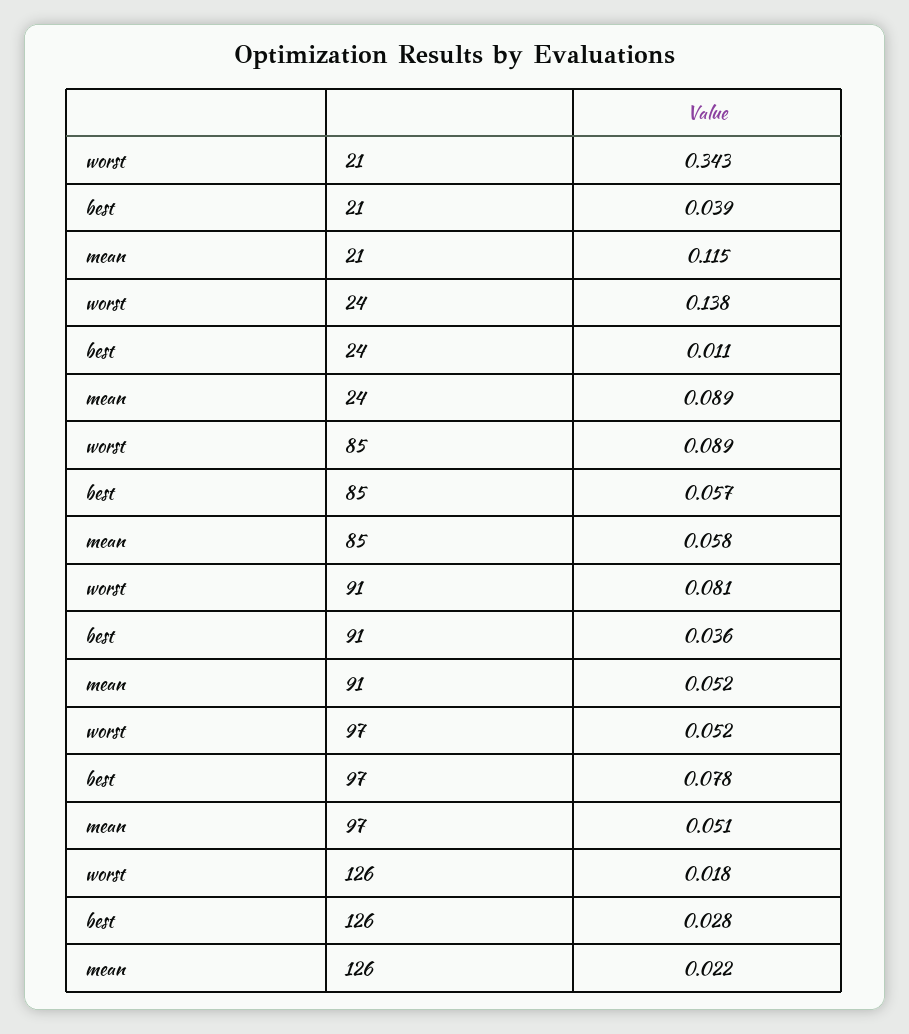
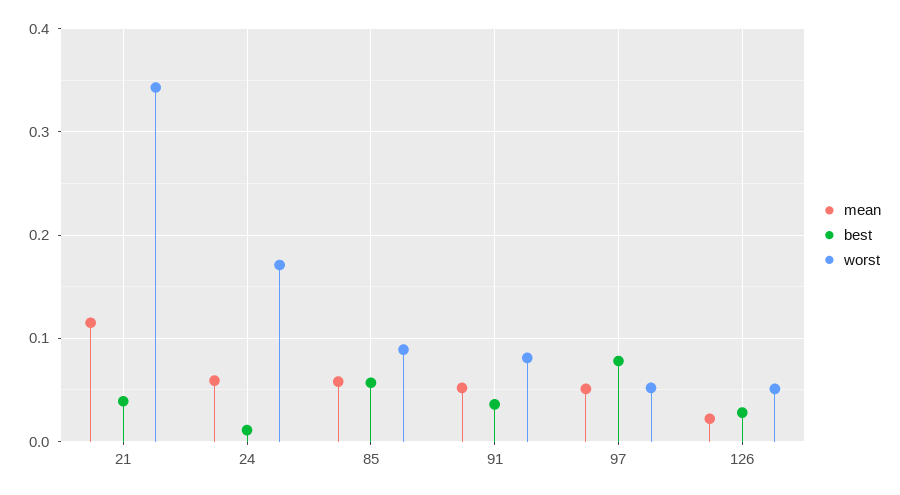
worst, 24: 0.138 -> 0.17
mean, 24: 0.089 -> 0.06
worst, 126: 0.018 -> 0.05

